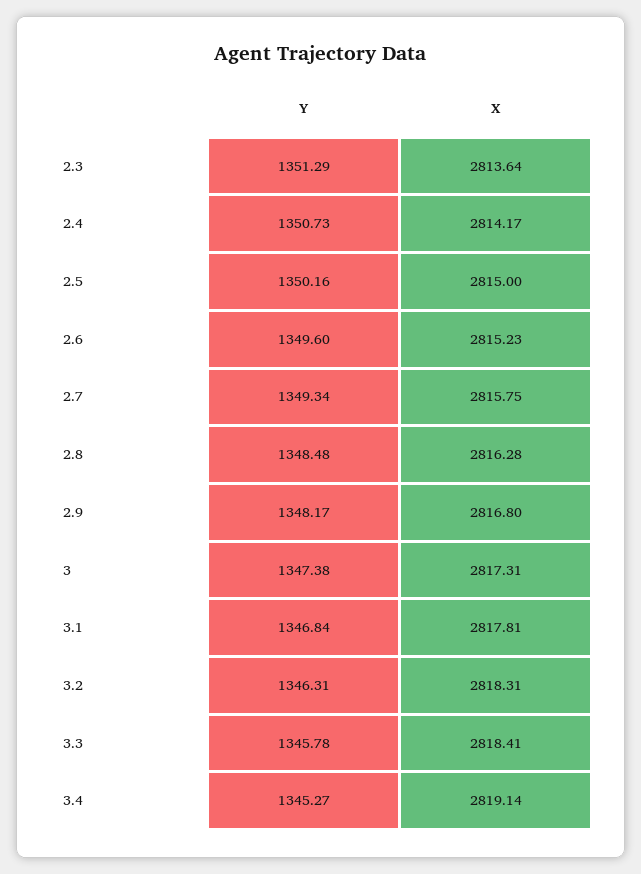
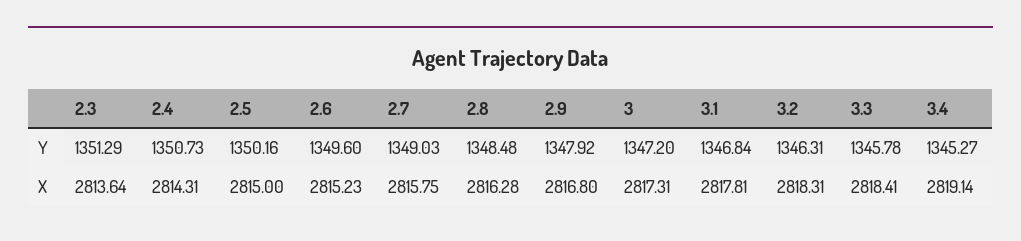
X, 2.4: 2814.17 -> 2814.31
Y, 2.7: 1349.34 -> 1349.03
Y, 2.9: 1348.17 -> 1347.92
Y, 3: 1347.38 -> 1347.2

